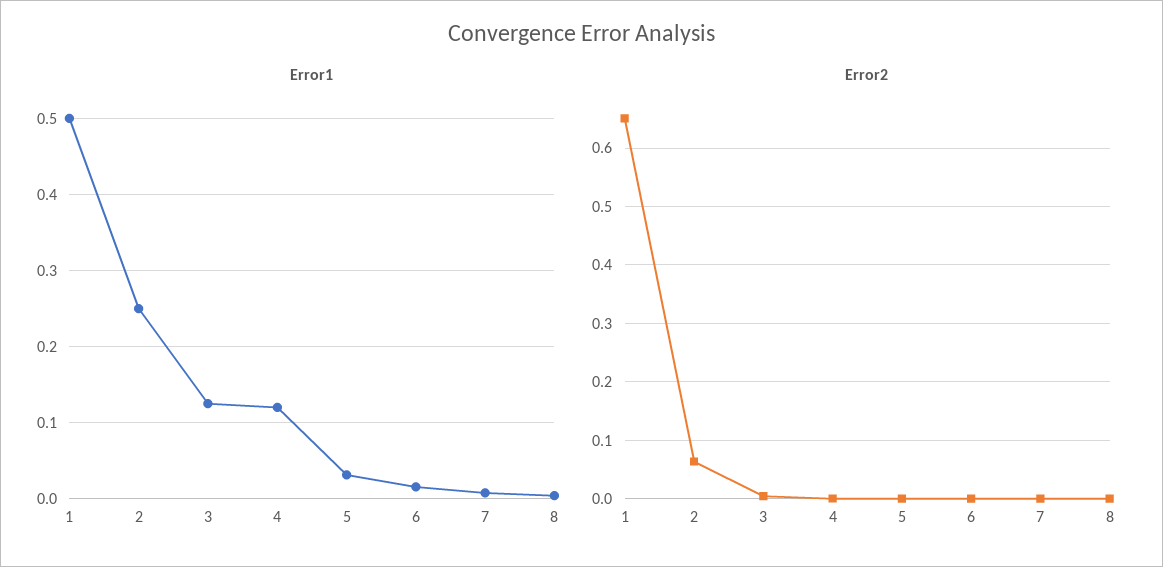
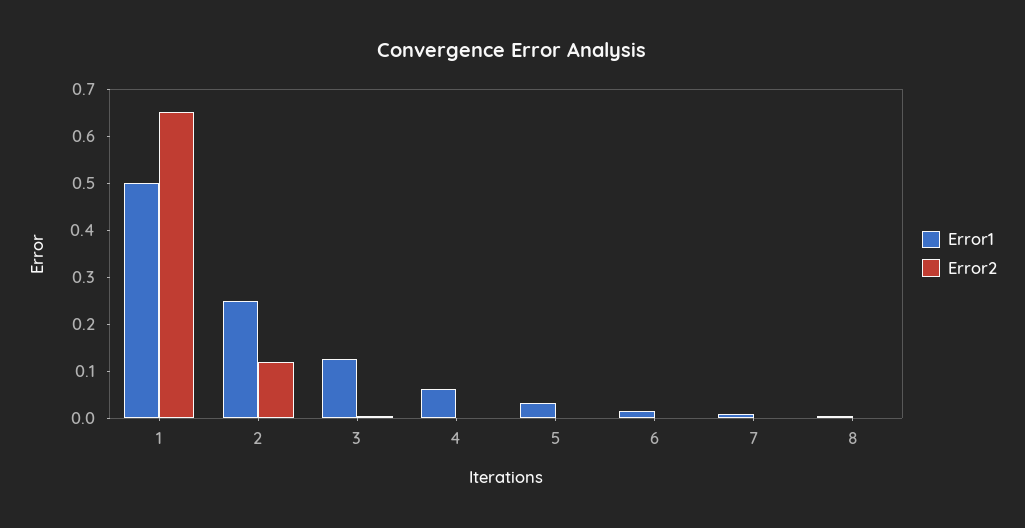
Error1, 4: 0.12 -> 0.06
Error2, 2: 0.06 -> 0.12

